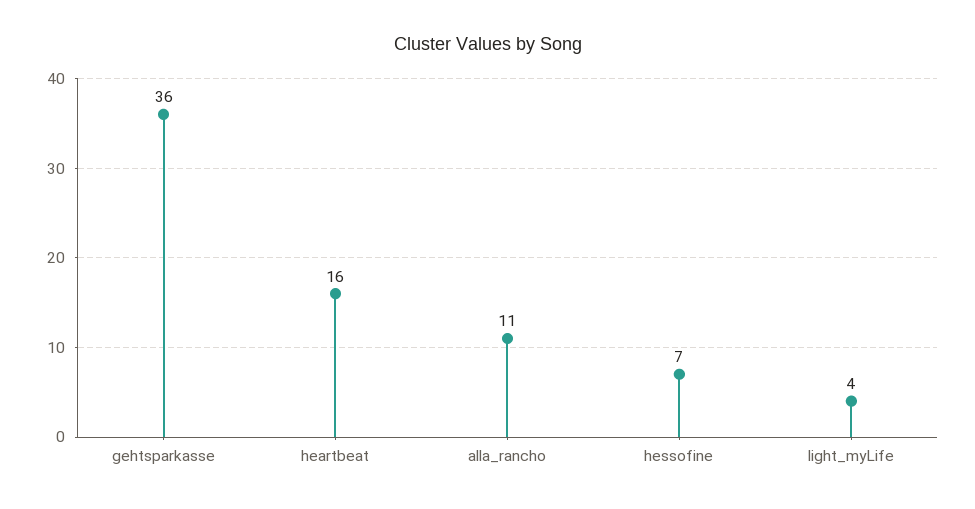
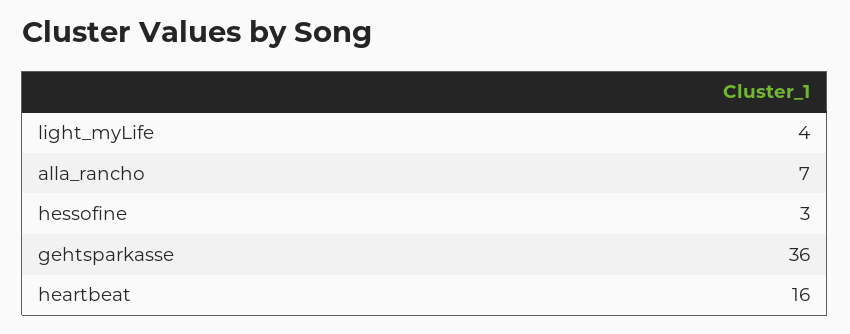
alla_rancho: 11 -> 7
hessofine: 7 -> 3

